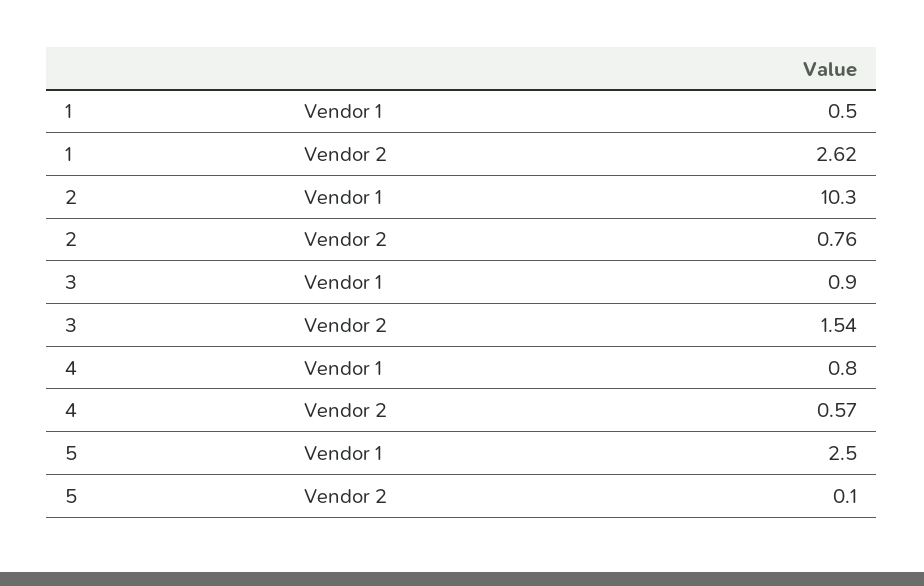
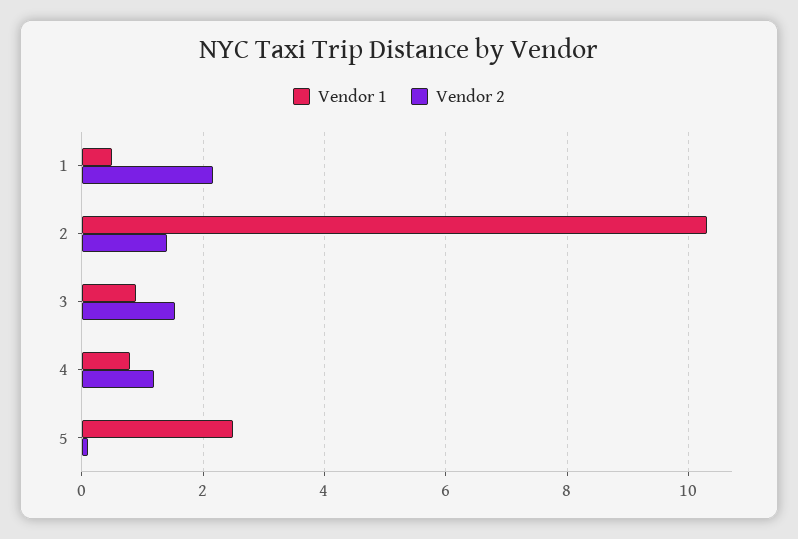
Vendor 2, 1: 2.62 -> 2.2
Vendor 2, 2: 0.76 -> 1.4
Vendor 2, 4: 0.57 -> 1.2

